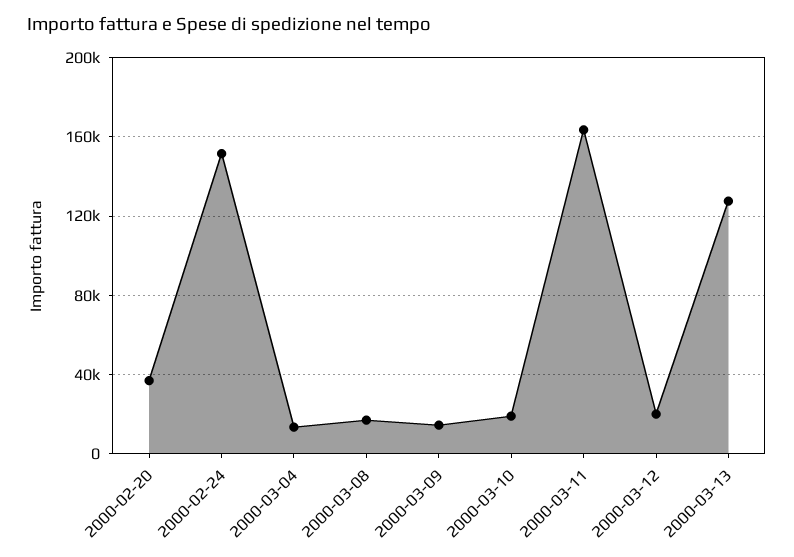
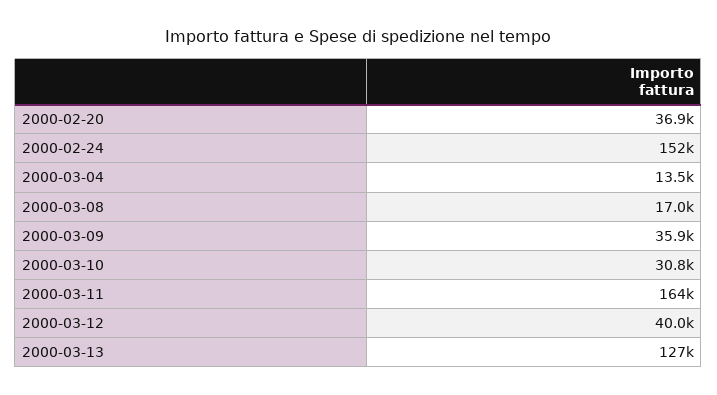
2000-03-09: 15000 -> 35900
2000-03-10: 20000 -> 30800
2000-03-12: 20000 -> 40000

